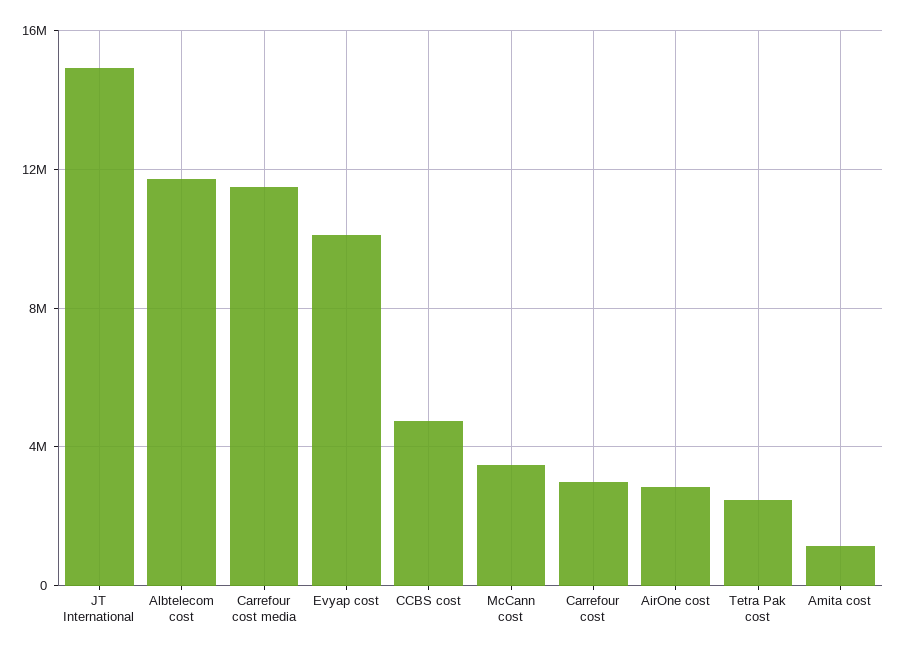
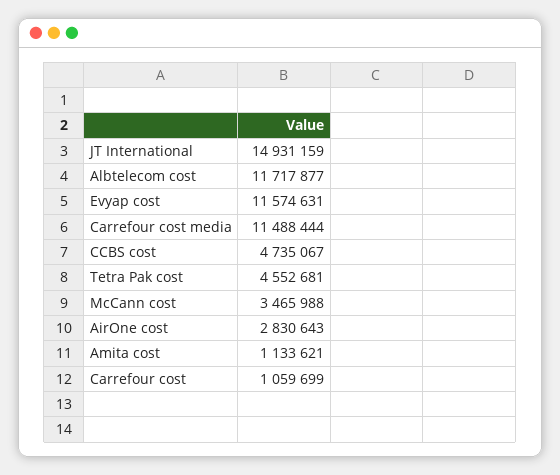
Evyap cost: 10000000 -> 11574631
Carrefour cost: 3000000 -> 1059699
Tetra Pak cost: 2500000 -> 4552681

